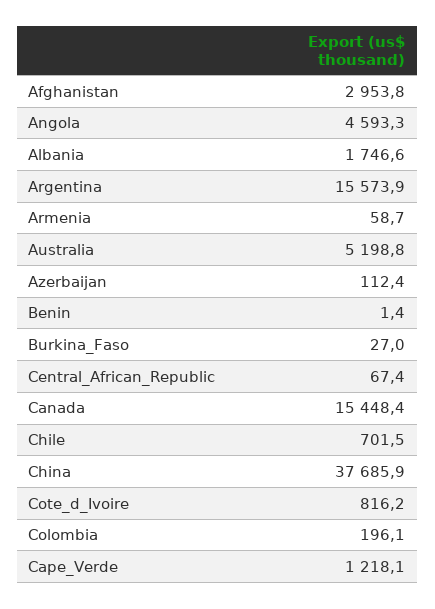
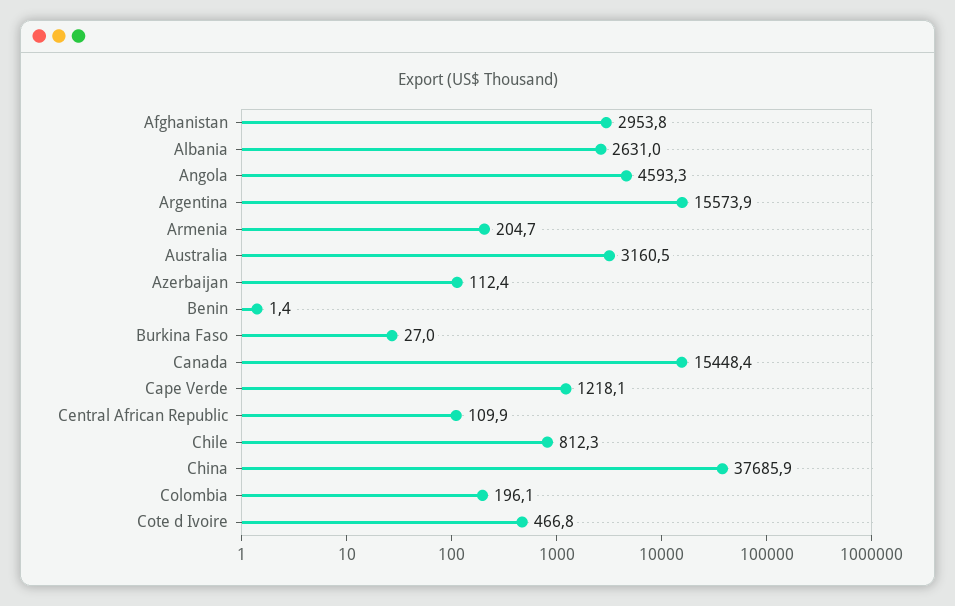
Albania: 1746.6 -> 2631
Armenia: 58.7 -> 204.7
Australia: 5198.8 -> 3160.5
Central_African_Republic: 67.4 -> 109.9
Chile: 701.5 -> 812.3
Cote_d_Ivoire: 816.2 -> 466.8

